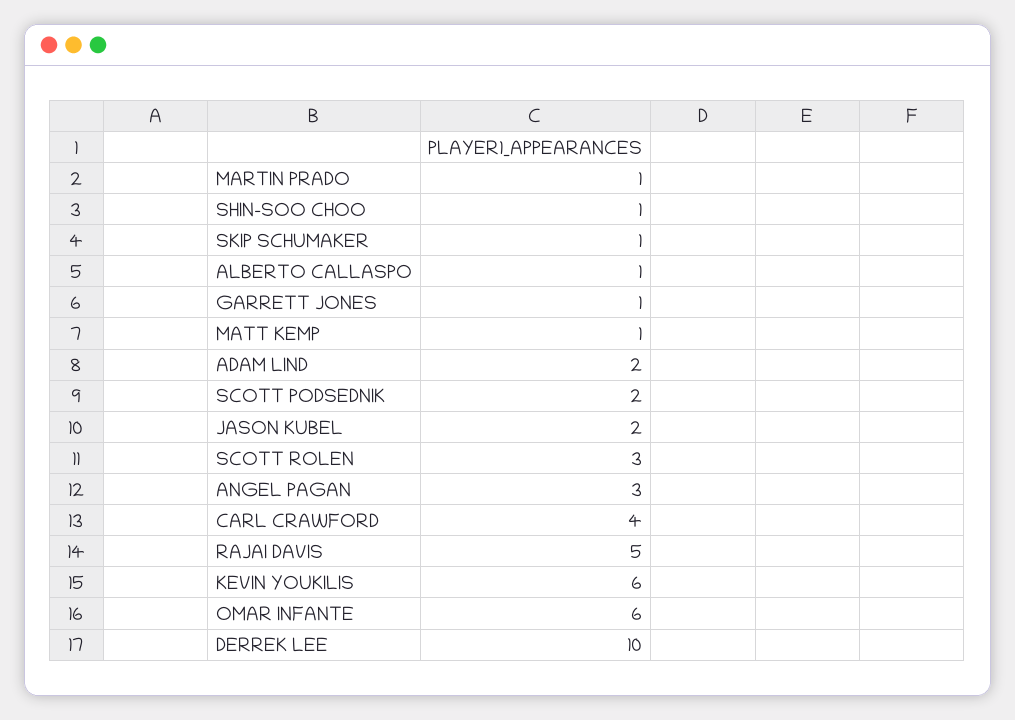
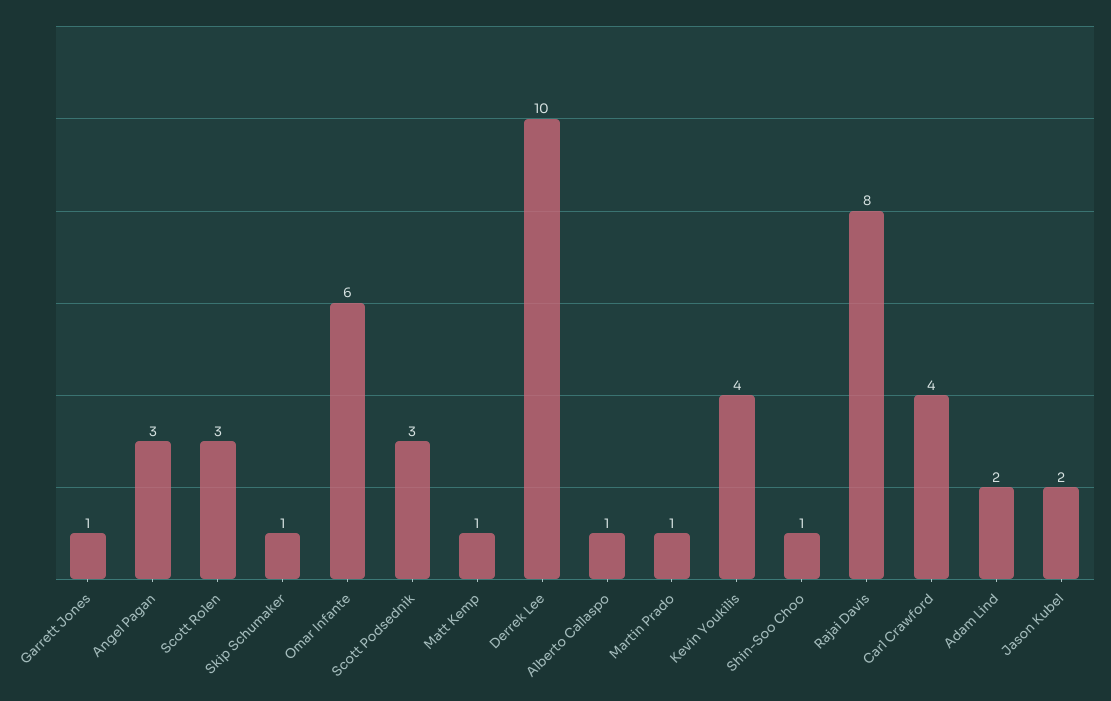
SCOTT PODSEDNIK: 2 -> 3
RAJAI DAVIS: 5 -> 8
KEVIN YOUKILIS: 6 -> 4

